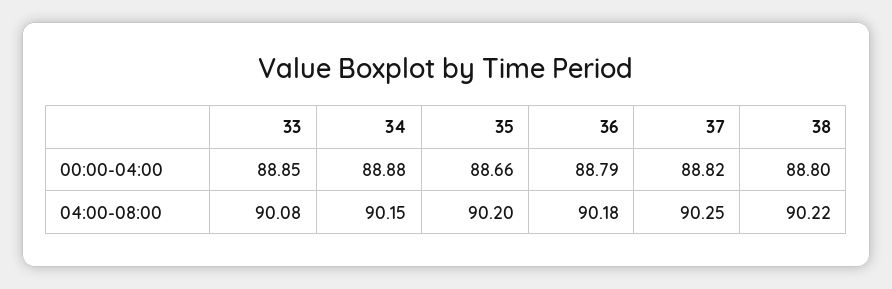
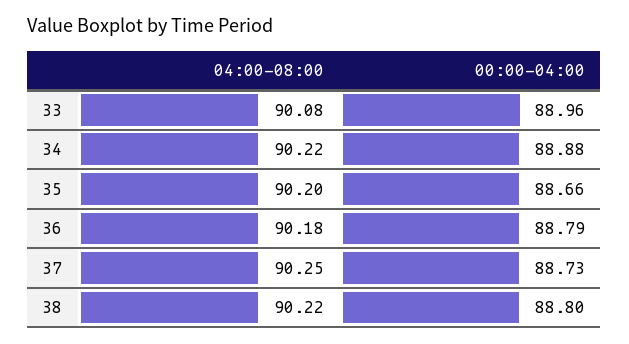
33, 00:00-04:00: 88.85 -> 88.96
37, 00:00-04:00: 88.82 -> 88.73
34, 04:00-08:00: 90.15 -> 90.22

